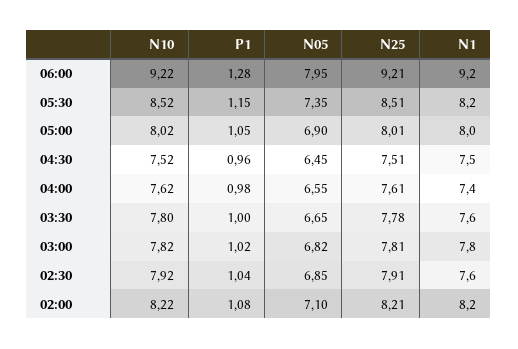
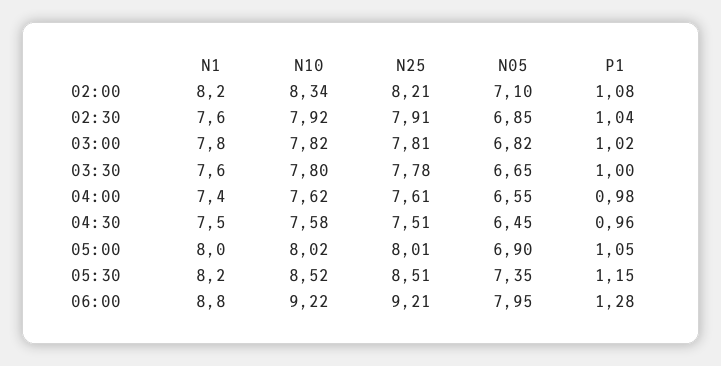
N1, 06:00: 9.2 -> 8.8
N10, 04:30: 7.52 -> 7.58
N10, 02:00: 8.22 -> 8.34

